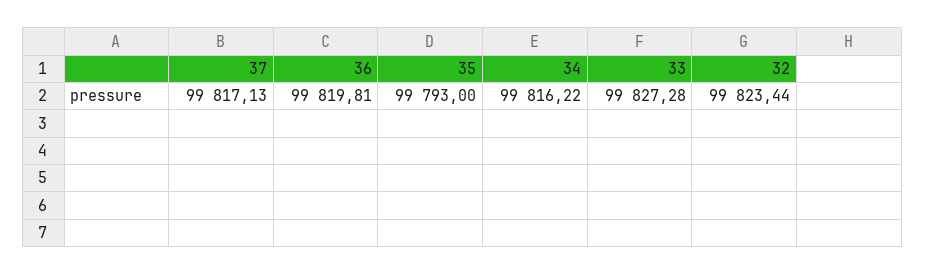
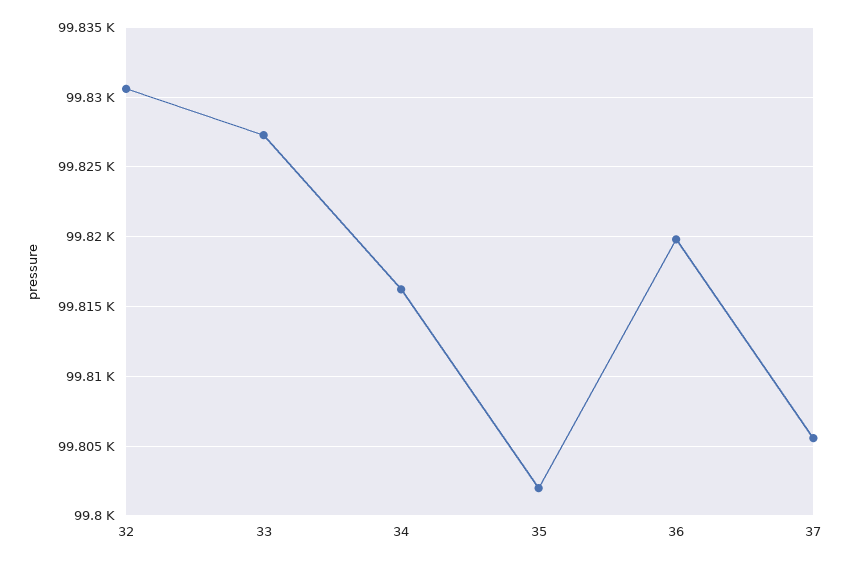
37: 99817.13 -> 99805.5
35: 99793 -> 99802
32: 99823.44 -> 99830.5

